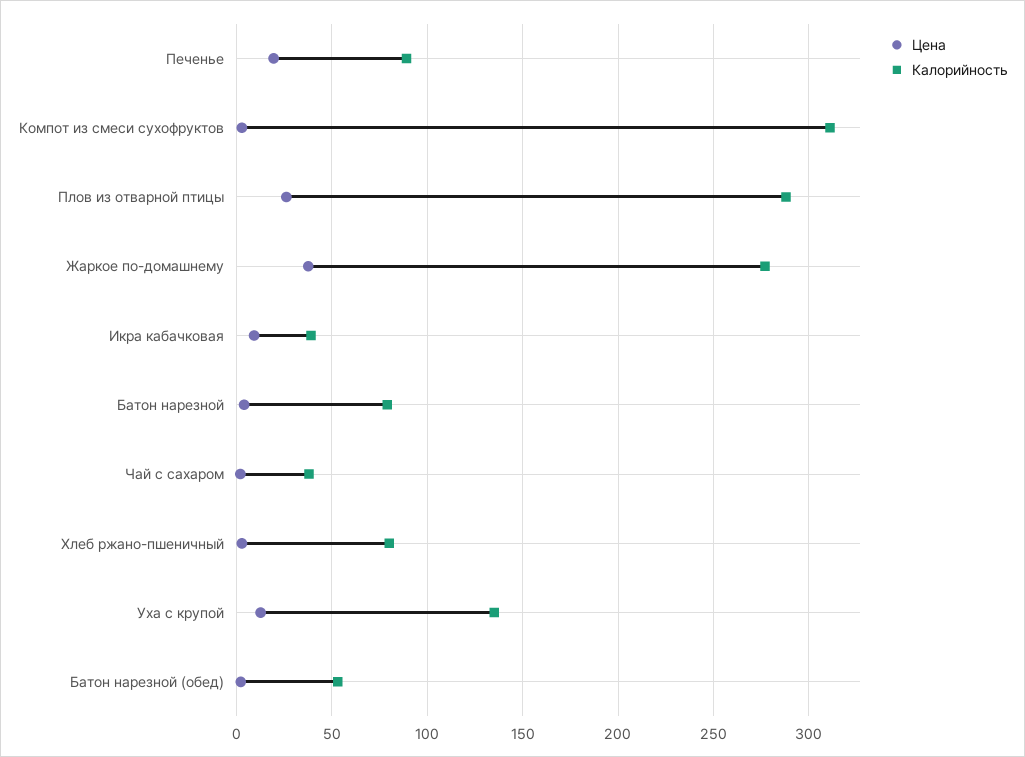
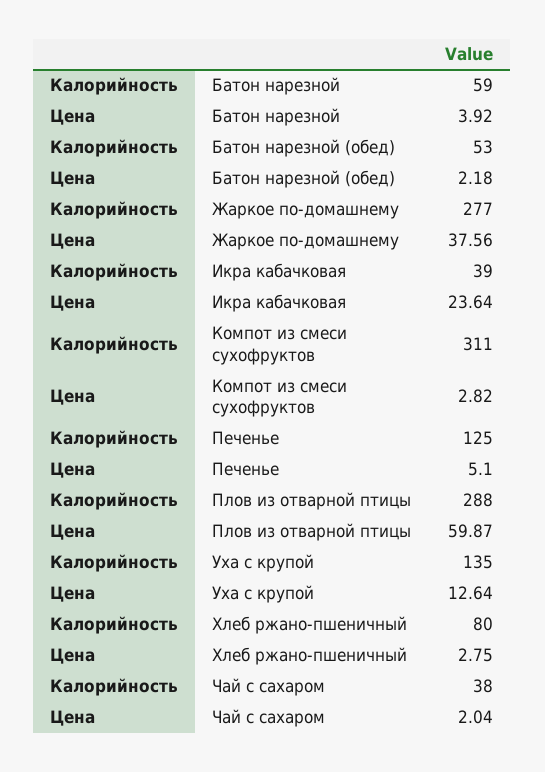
Цена, Печенье: 20 -> 5.1
Калорийность, Печенье: 90 -> 125
Цена, Плов из отварной птицы: 25 -> 59.87
Цена, Икра кабачковая: 10 -> 23.64
Калорийность, Батон нарезной: 80 -> 59

